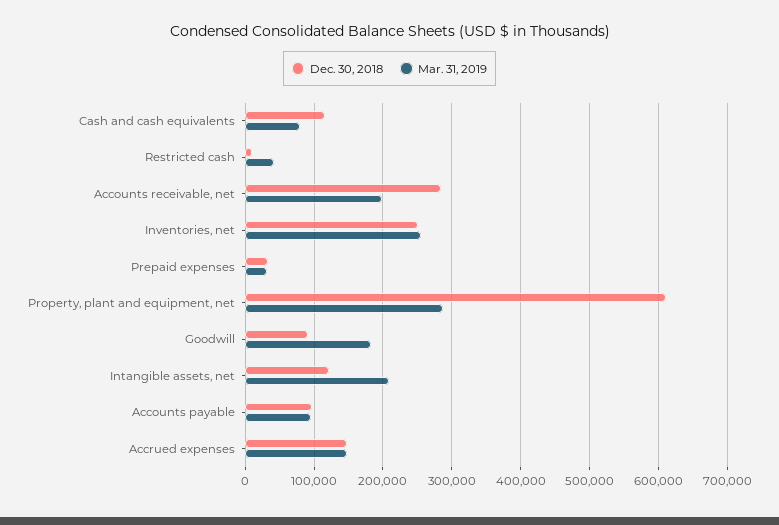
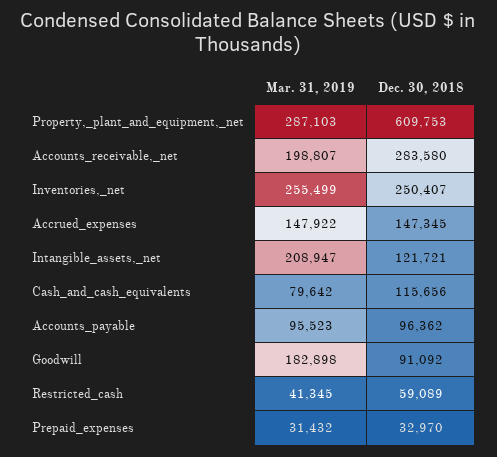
Dec. 30, 2018, Restricted cash: 10000 -> 59089

